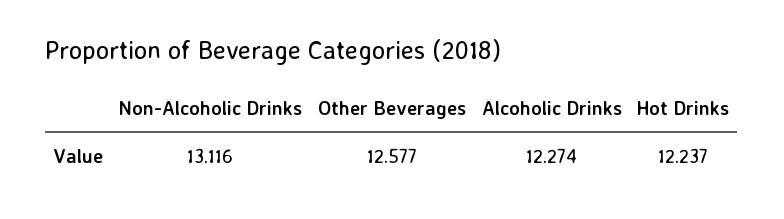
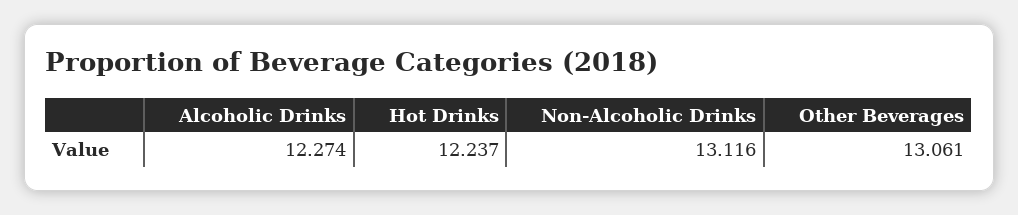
Other Beverages: 12.577 -> 13.061

